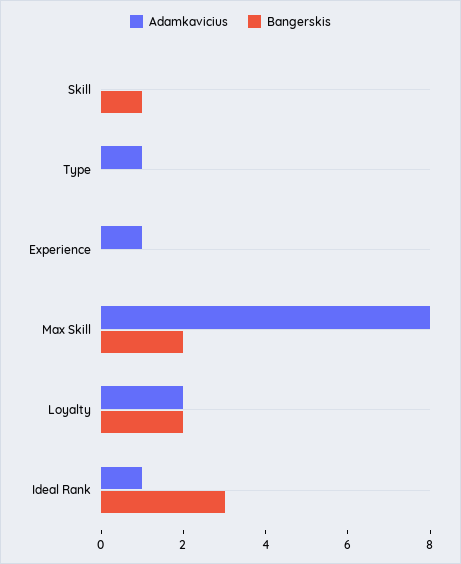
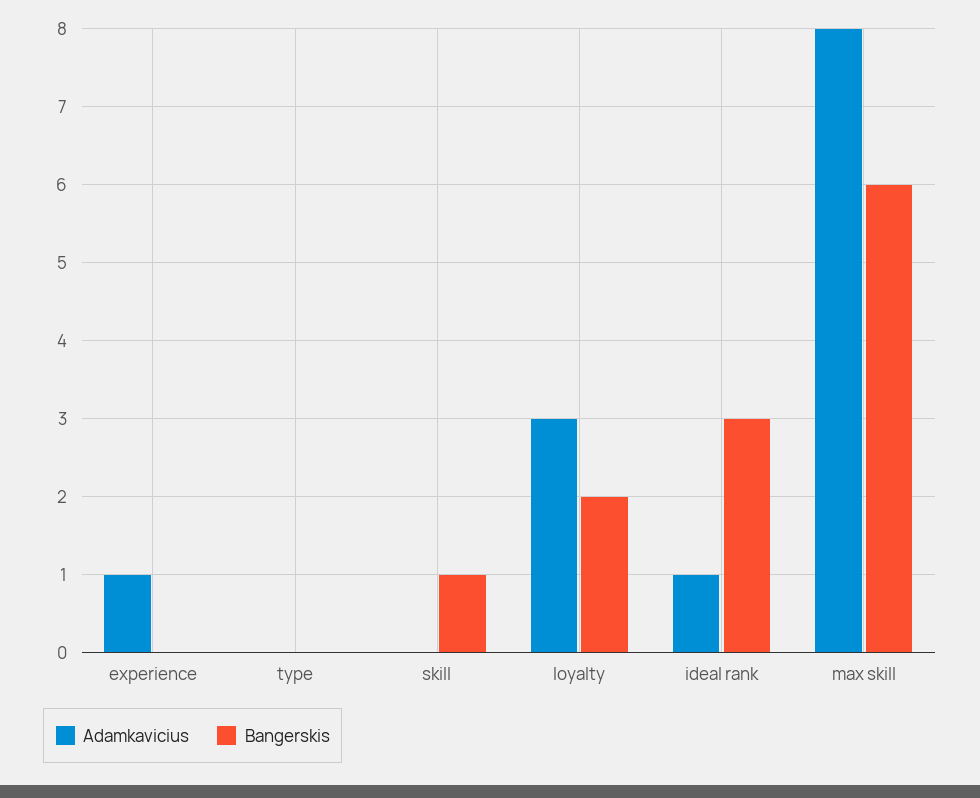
Adamkavicius, Type: 1 -> 0
Bangerskis, Max Skill: 2 -> 6
Adamkavicius, Loyalty: 2 -> 3

